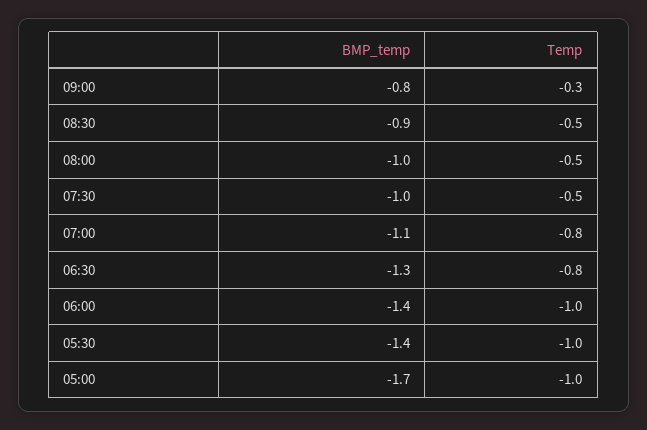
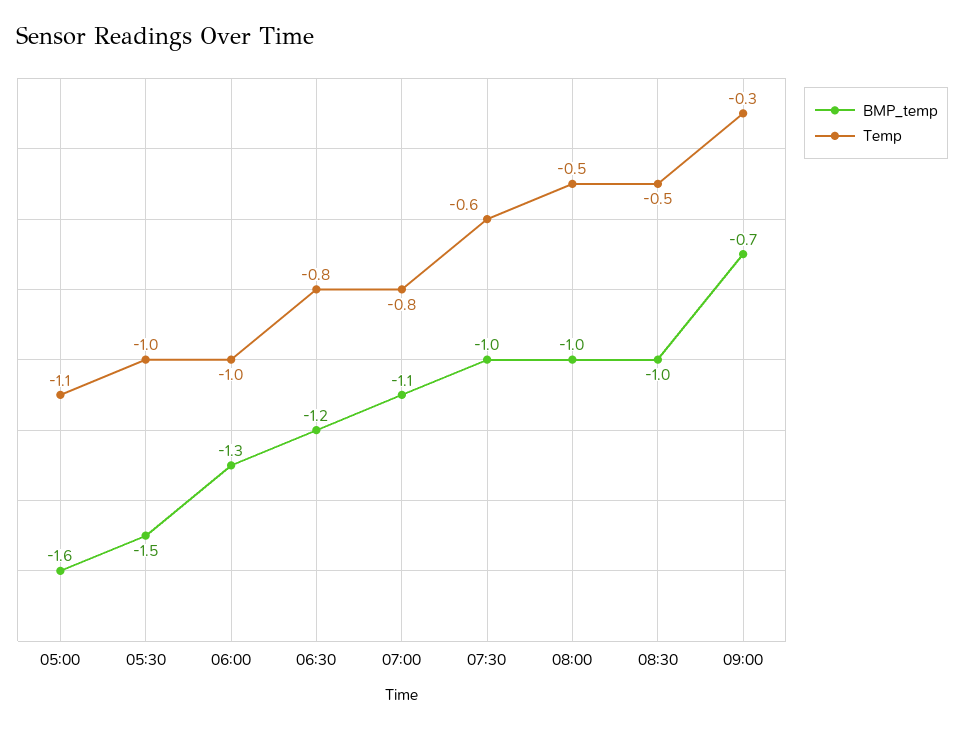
BMP_temp, 09:00: -0.8 -> -0.7
BMP_temp, 08:30: -0.9 -> -1
Temp, 07:30: -0.5 -> -0.6
BMP_temp, 06:30: -1.3 -> -1.2
BMP_temp, 06:00: -1.4 -> -1.3
BMP_temp, 05:30: -1.4 -> -1.5
BMP_temp, 05:00: -1.7 -> -1.6
Temp, 05:00: -1 -> -1.1

